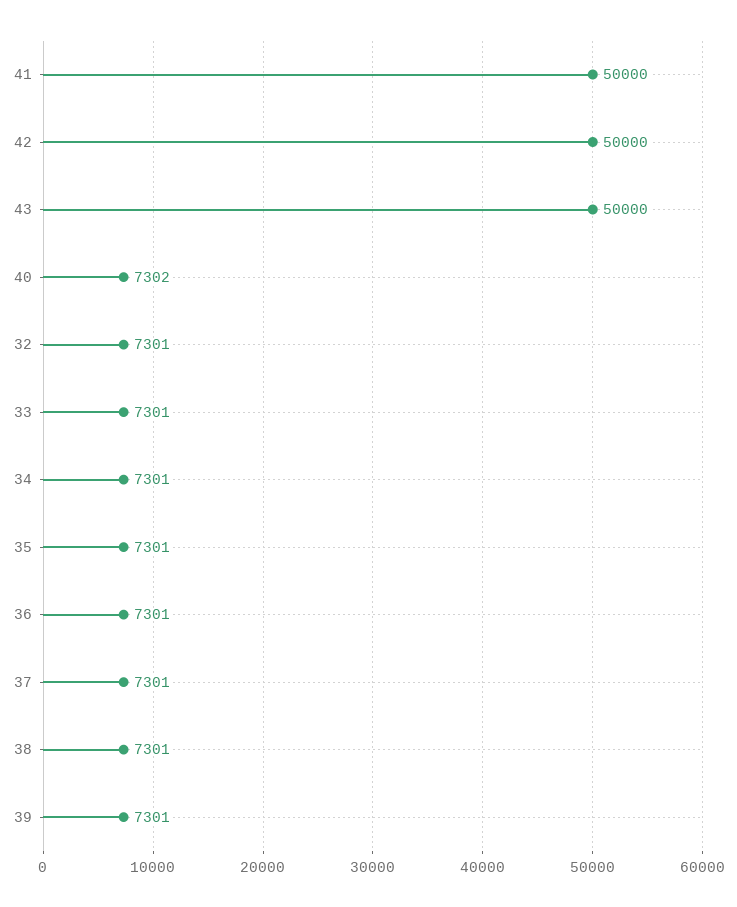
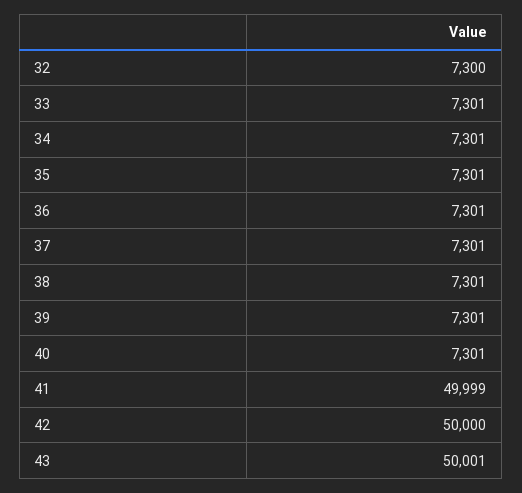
41: 50000 -> 49999
43: 50000 -> 50001
40: 7302 -> 7301
32: 7301 -> 7300

